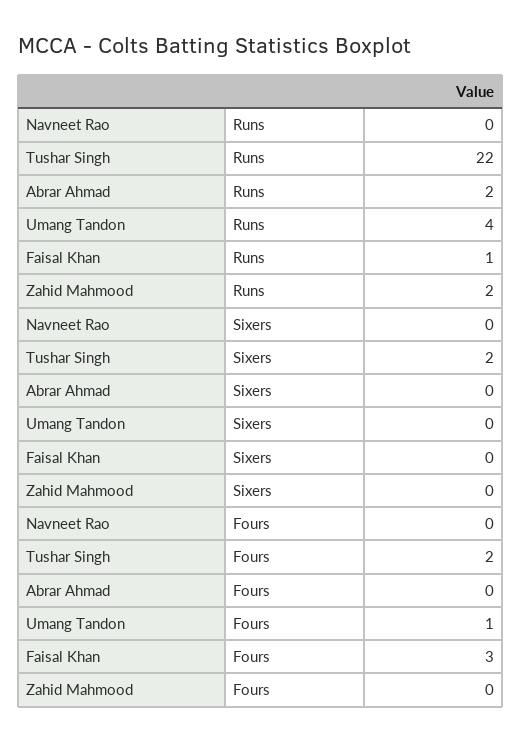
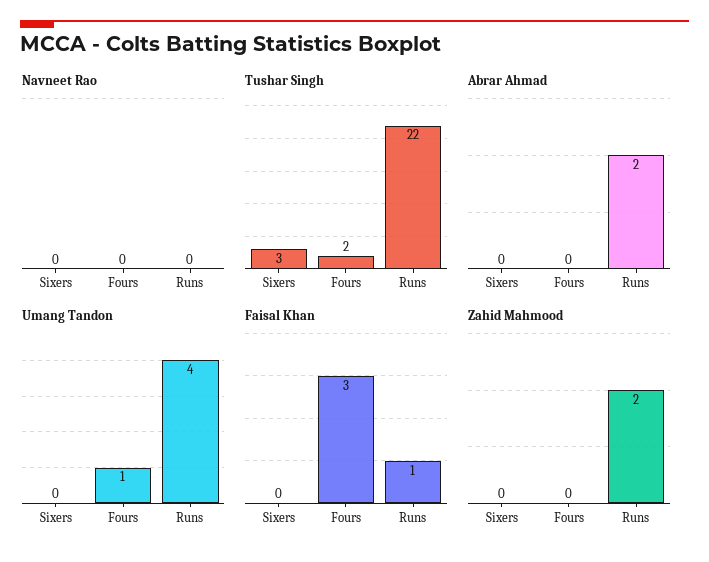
Tushar Singh, Sixers: 2 -> 3

